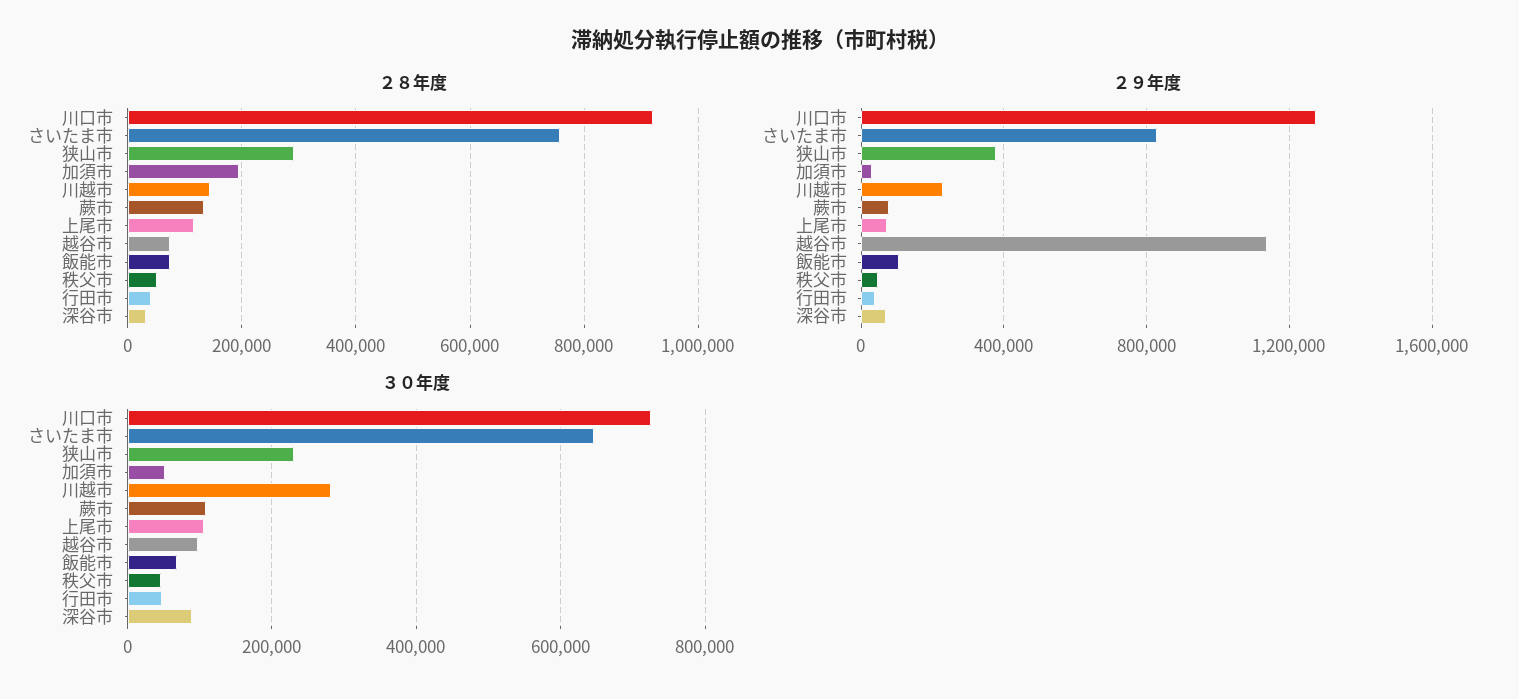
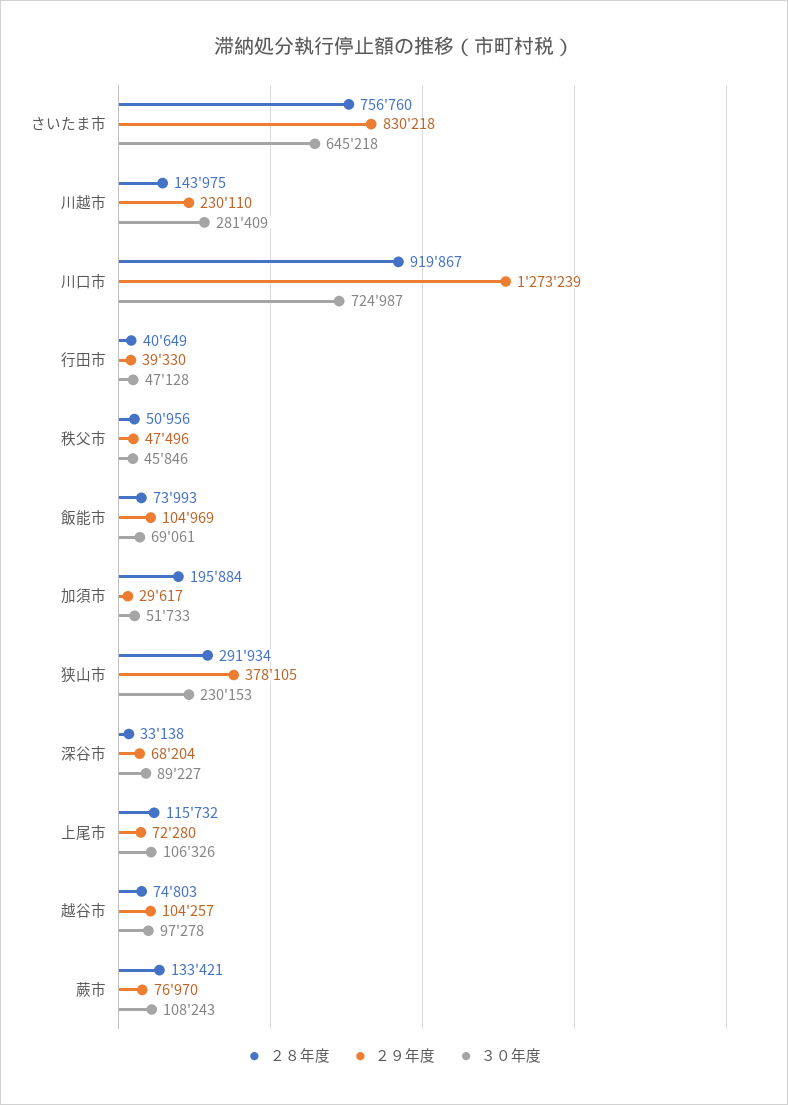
２９年度, 越谷市: 1150000 -> 104257

